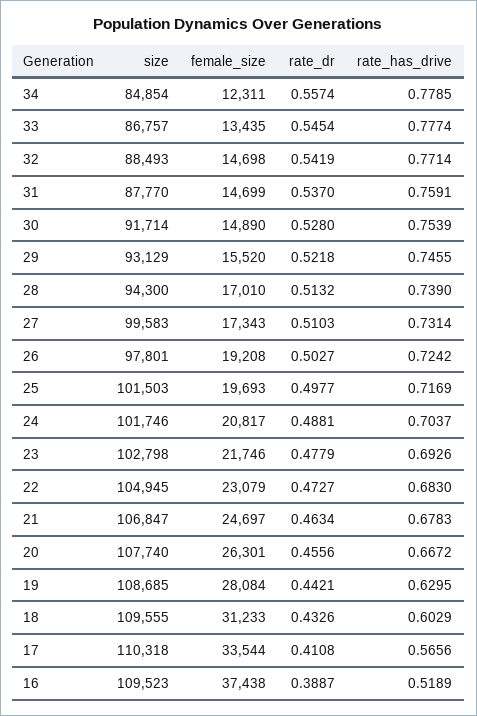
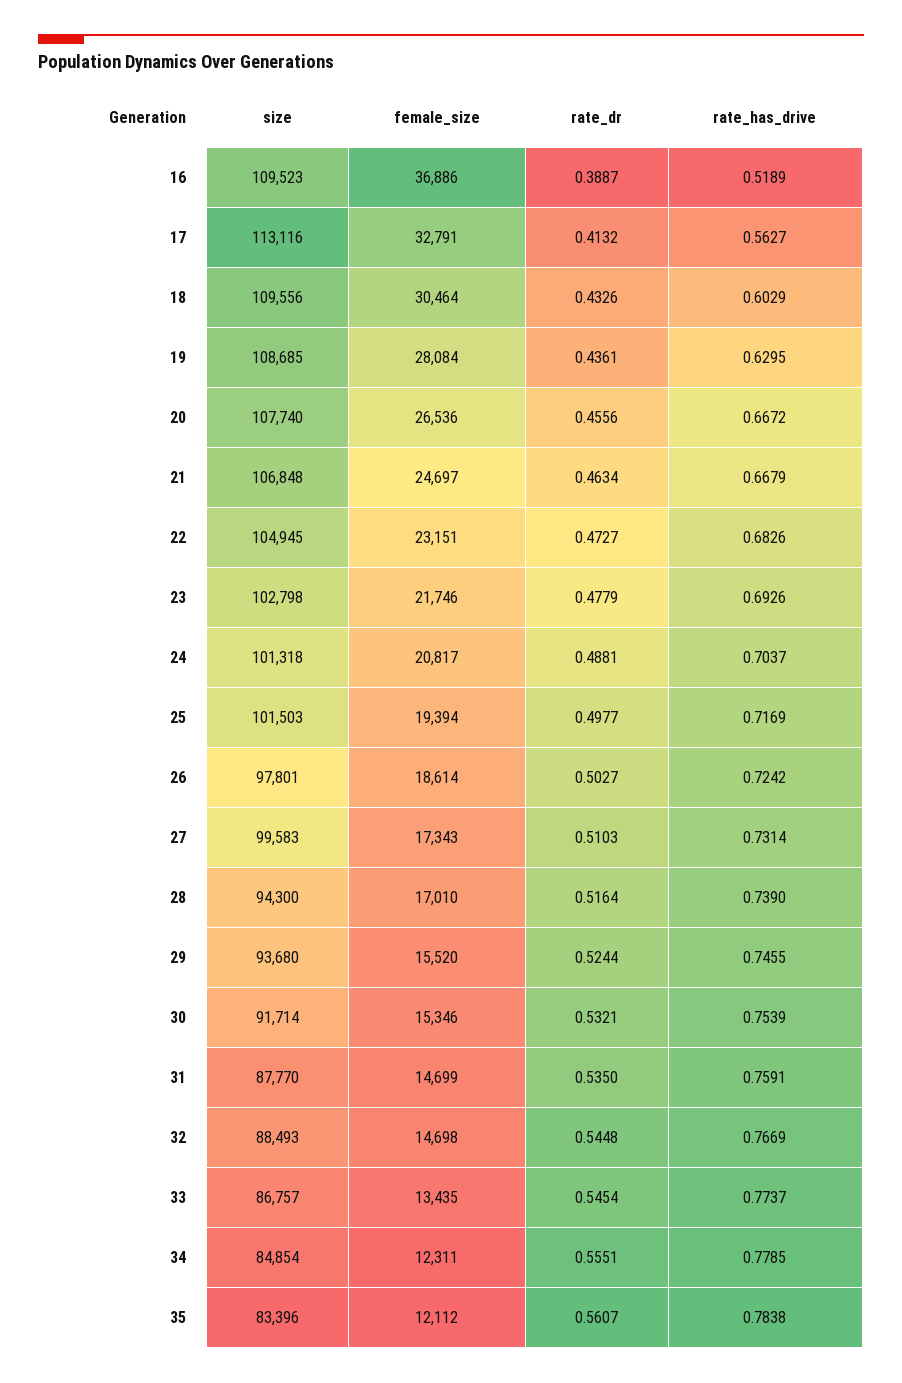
rate_dr, 34: 0.5574 -> 0.5551
rate_has_drive, 33: 0.7774 -> 0.7737
rate_dr, 32: 0.5419 -> 0.5448
rate_has_drive, 32: 0.7714 -> 0.7669
rate_dr, 31: 0.537 -> 0.535
female_size, 30: 14890 -> 15346
rate_dr, 30: 0.528 -> 0.5321
size, 29: 93129 -> 93680
rate_dr, 29: 0.5218 -> 0.5244
rate_dr, 28: 0.5132 -> 0.5164
female_size, 26: 19208 -> 18614
female_size, 25: 19693 -> 19394
size, 24: 101746 -> 101318
female_size, 22: 23079 -> 23151
rate_has_drive, 22: 0.683 -> 0.6826
size, 21: 106847 -> 106848
rate_has_drive, 21: 0.6783 -> 0.6679
female_size, 20: 26301 -> 26536
rate_dr, 19: 0.4421 -> 0.4361
size, 18: 109555 -> 109556
female_size, 18: 31233 -> 30464
size, 17: 110318 -> 113116
female_size, 17: 33544 -> 32791
rate_dr, 17: 0.4108 -> 0.4132
rate_has_drive, 17: 0.5656 -> 0.5627
female_size, 16: 37438 -> 36886
size, 35: none -> 83396
female_size, 35: none -> 12112
rate_dr, 35: none -> 0.5607
rate_has_drive, 35: none -> 0.7838

